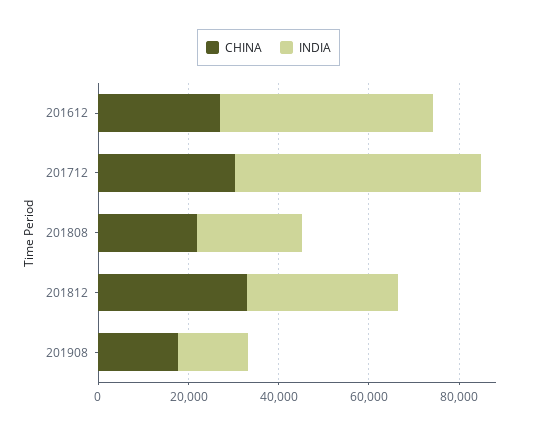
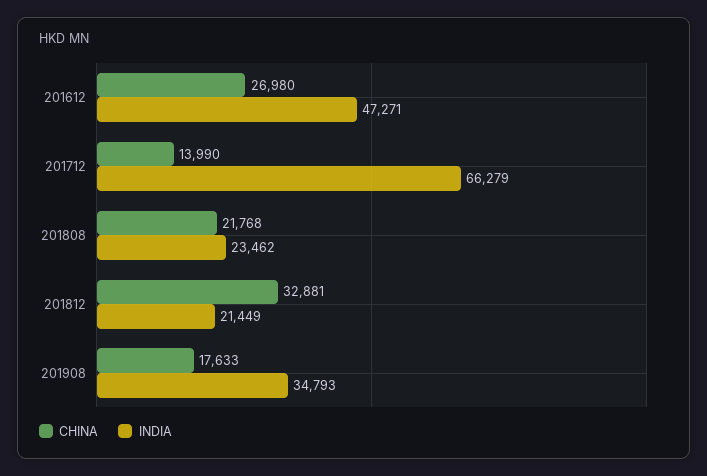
CHINA, 201712: 30000 -> 13990
INDIA, 201712: 55000 -> 66279
INDIA, 201812: 35000 -> 21449
INDIA, 201908: 15000 -> 34793

